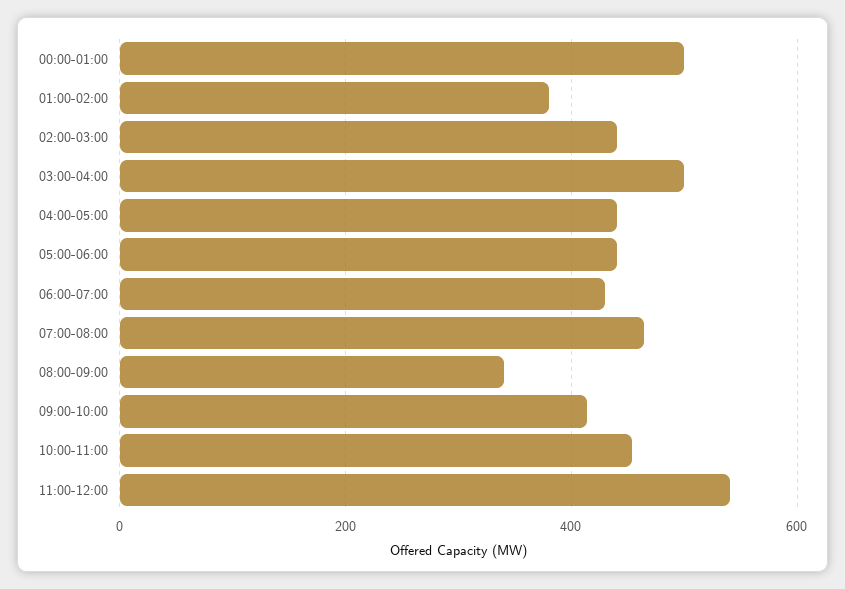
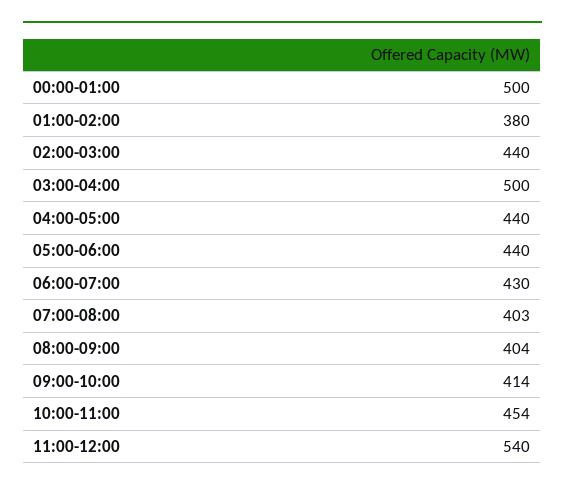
07:00-08:00: 460 -> 403
08:00-09:00: 340 -> 404

